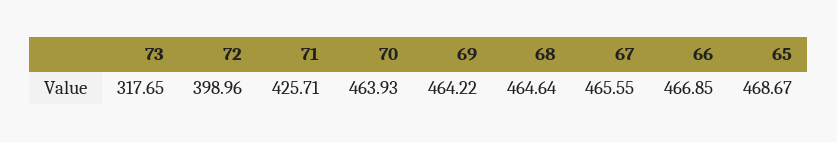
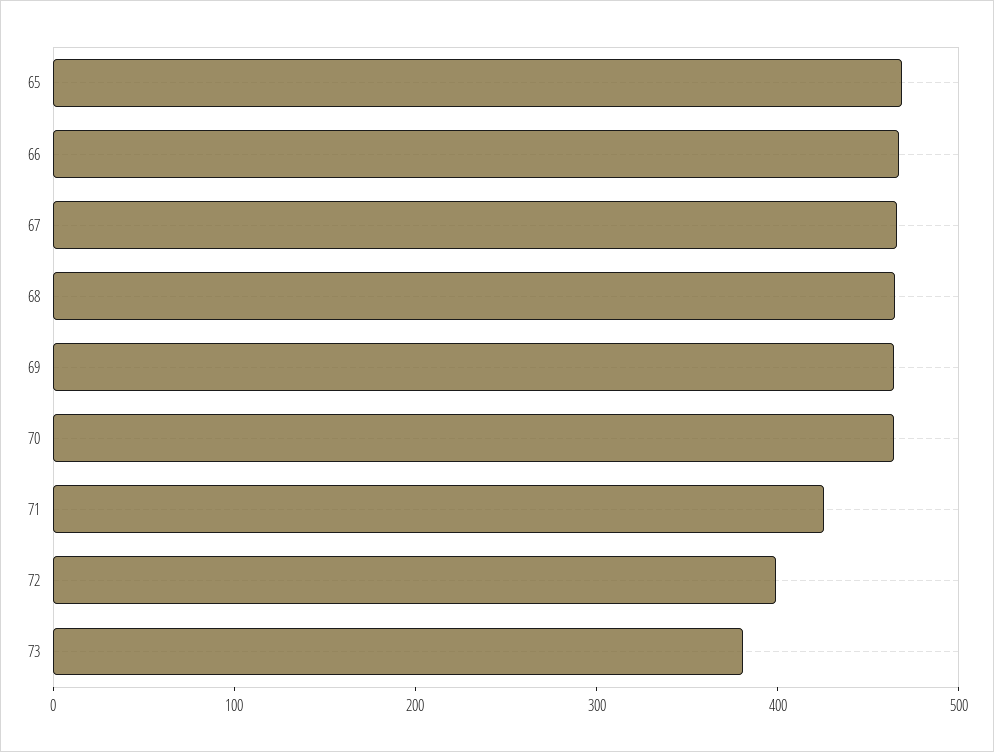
73: 317.65 -> 380

